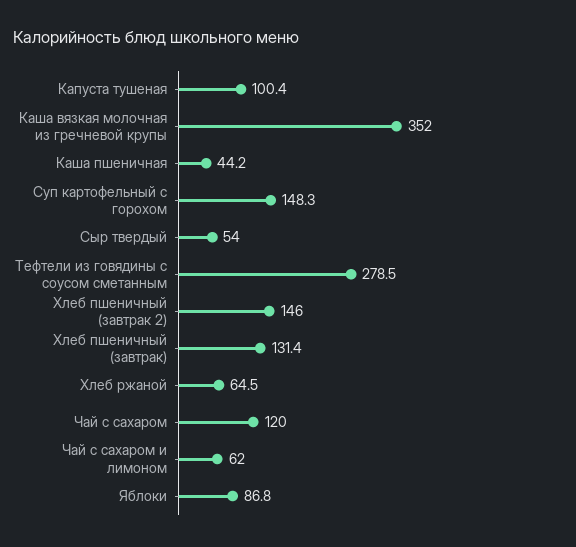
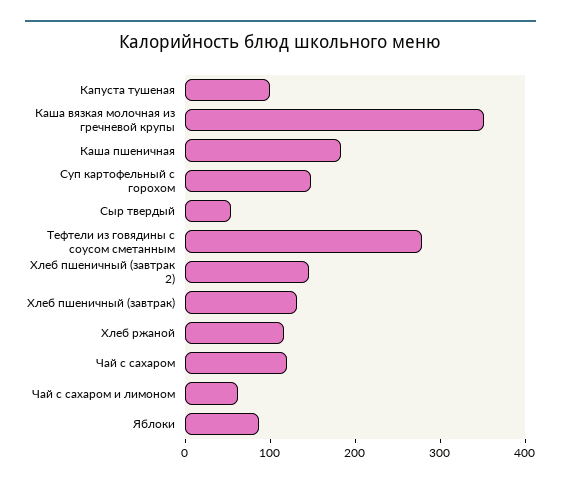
Каша пшеничная: 44.2 -> 180
Хлеб ржаной: 64.5 -> 120

